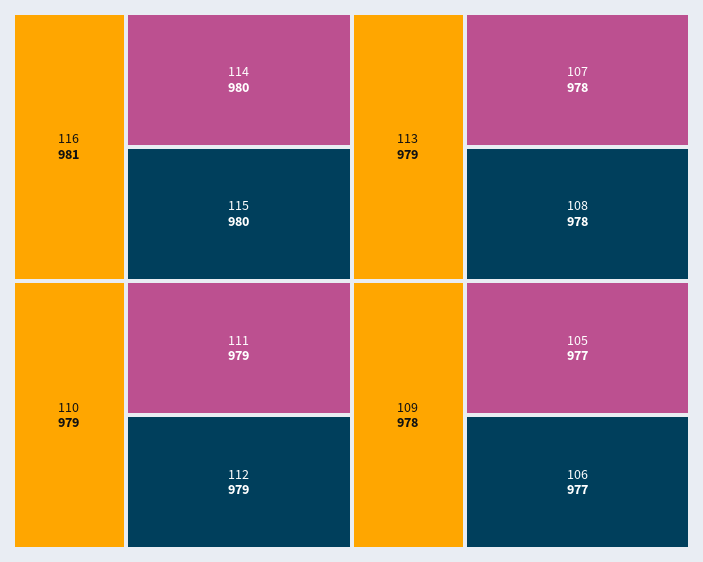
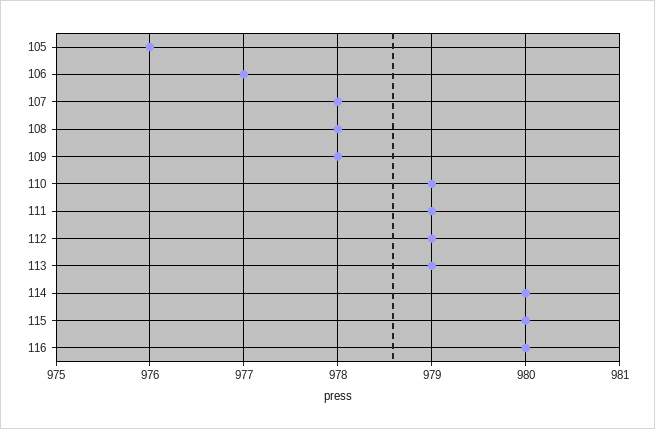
116: 981 -> 980
105: 977 -> 976

